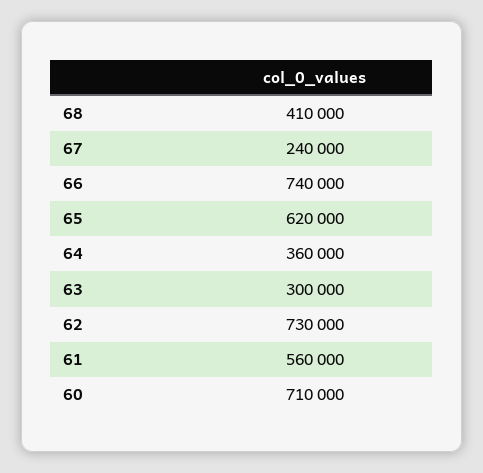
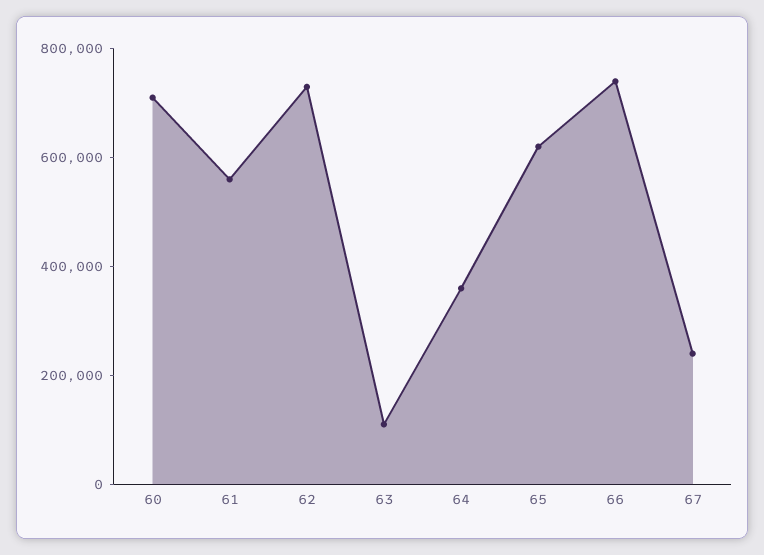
68: 410000 -> none
63: 300000 -> 100000

